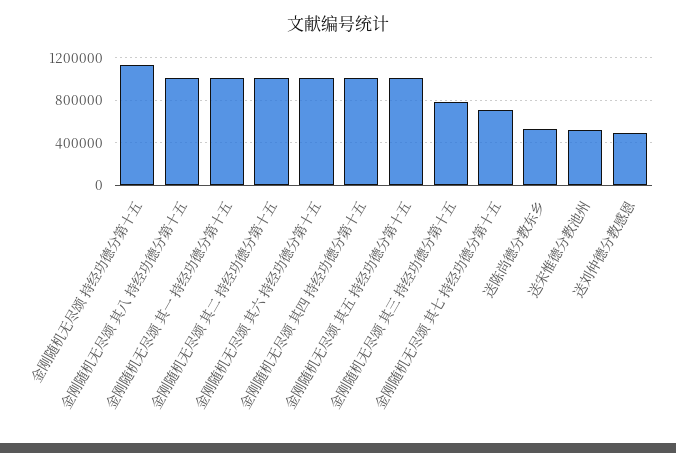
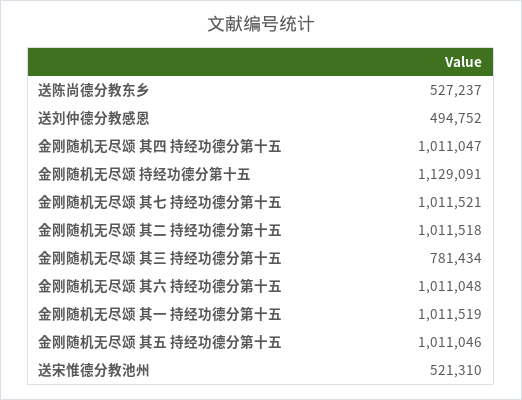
金刚随机无尽颂 其八 持经功德分第十五: 1000000 -> none
金刚随机无尽颂 其七 持经功德分第十五: 700000 -> 1011521

